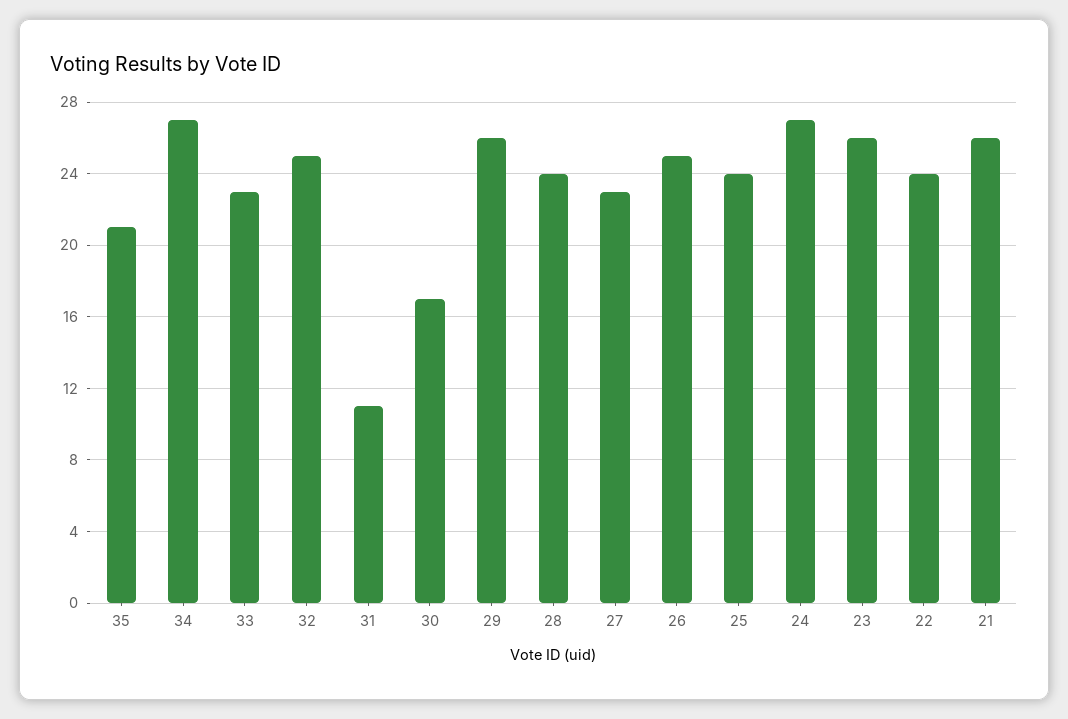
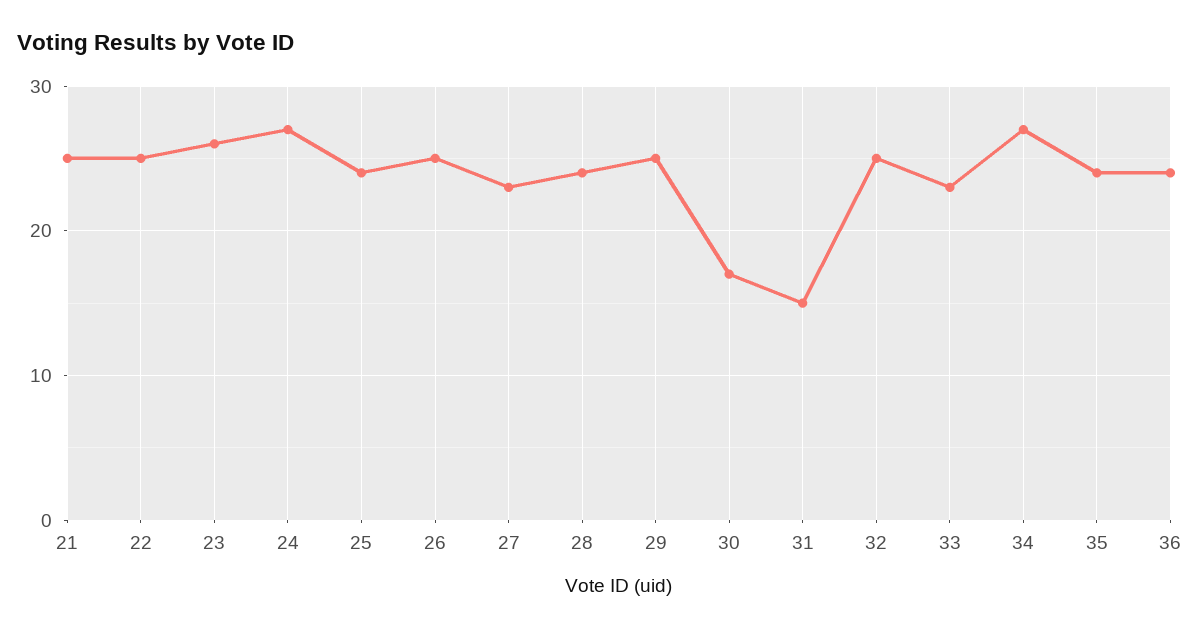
35: 21 -> 24
31: 11 -> 15
29: 26 -> 25
22: 24 -> 25
21: 26 -> 25
36: none -> 24

